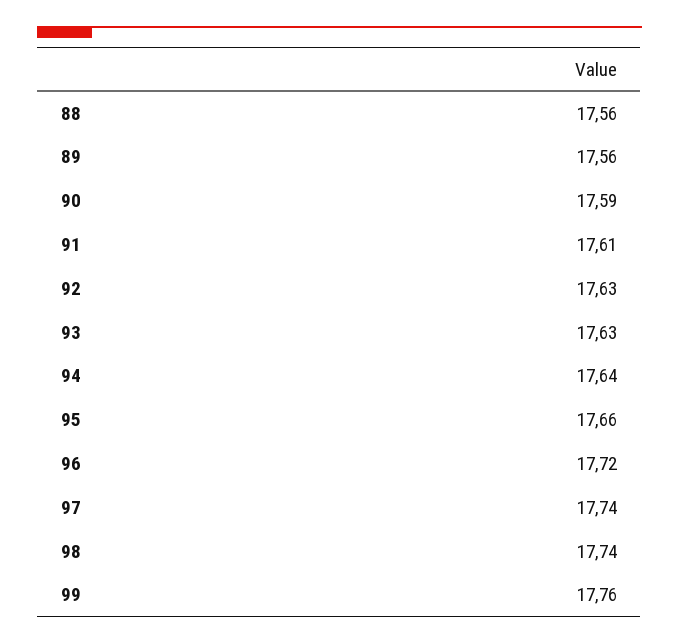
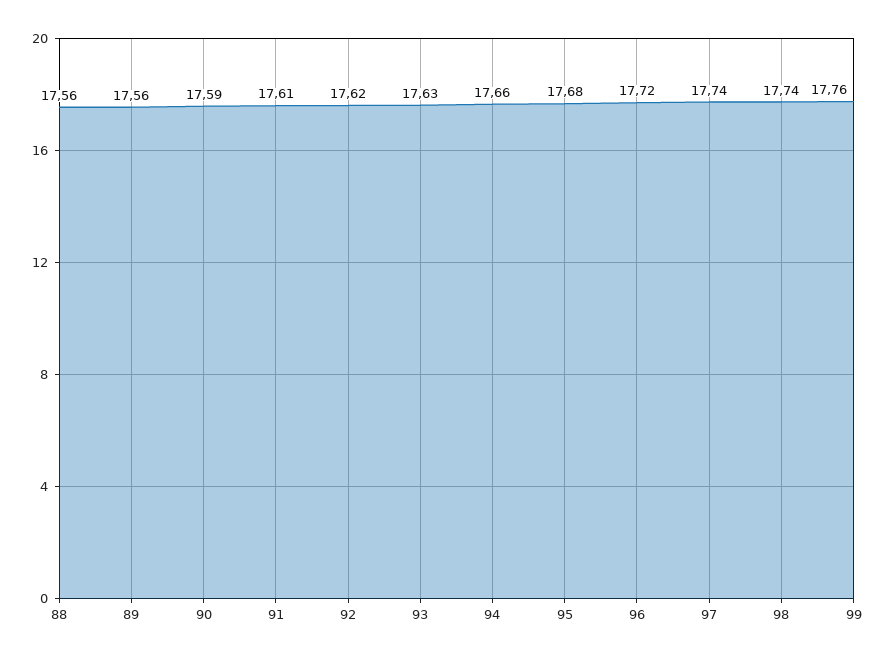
92: 17.63 -> 17.62
94: 17.64 -> 17.66
95: 17.66 -> 17.68

